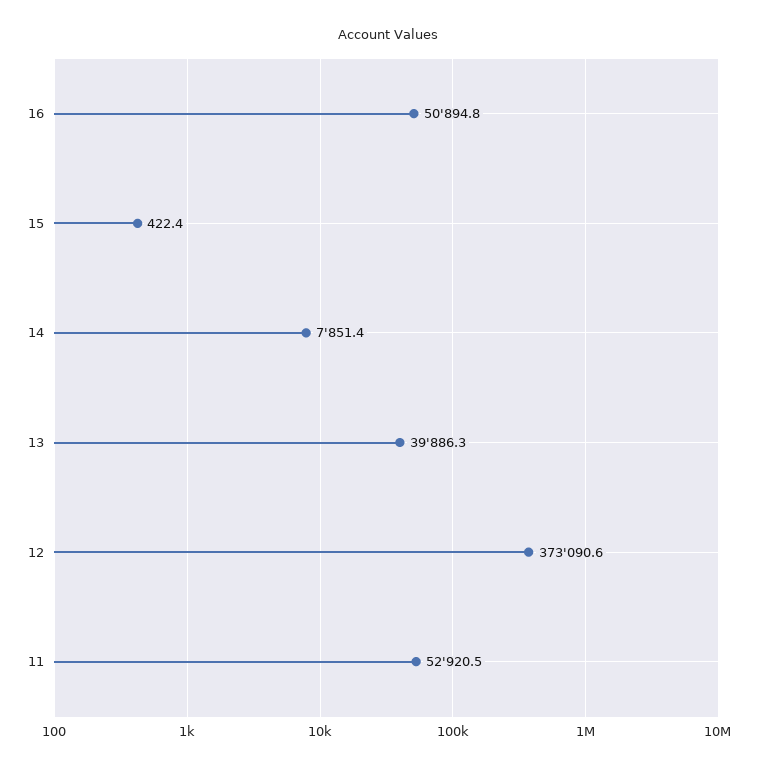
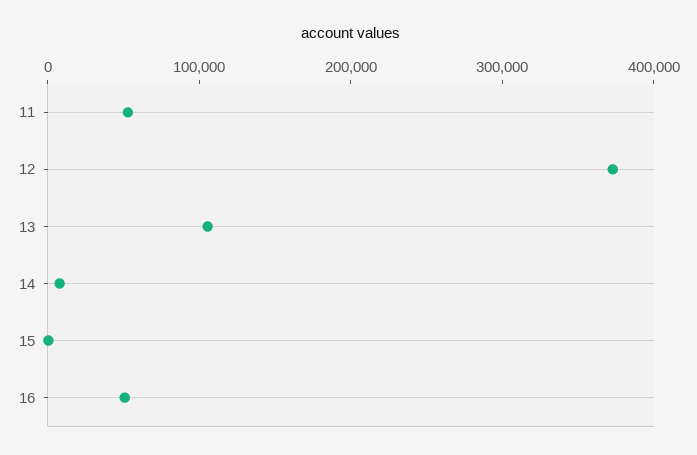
13: 39886.3 -> 100000

